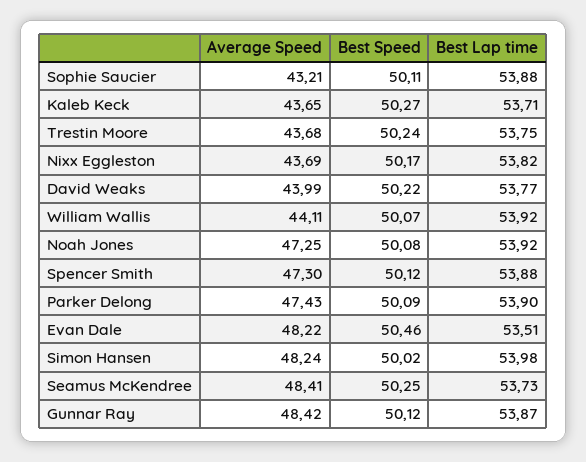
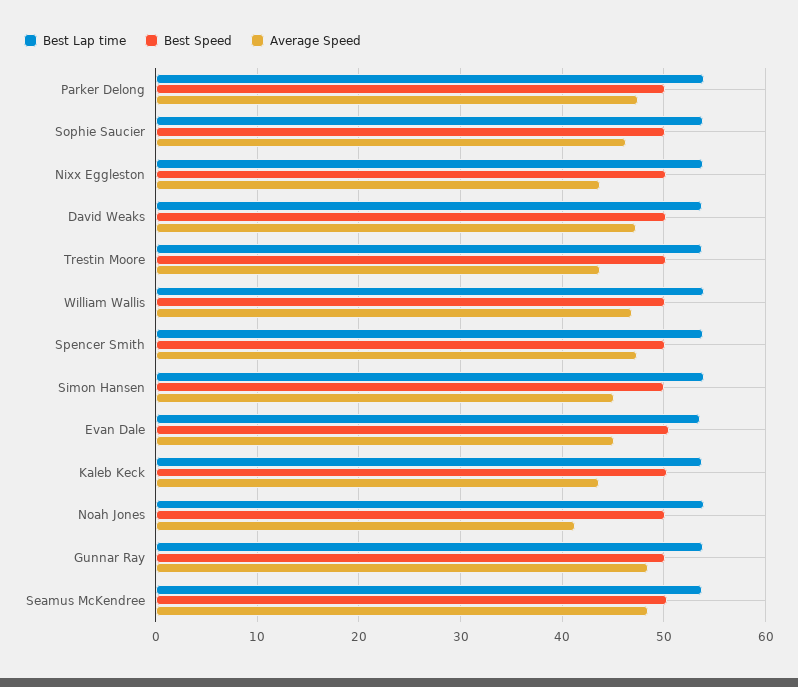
Average Speed, Sophie Saucier: 43.21 -> 46
Average Speed, David Weaks: 43.99 -> 47
Average Speed, William Wallis: 44.11 -> 47
Average Speed, Noah Jones: 47.25 -> 41
Average Speed, Evan Dale: 48.22 -> 45
Average Speed, Simon Hansen: 48.24 -> 45

